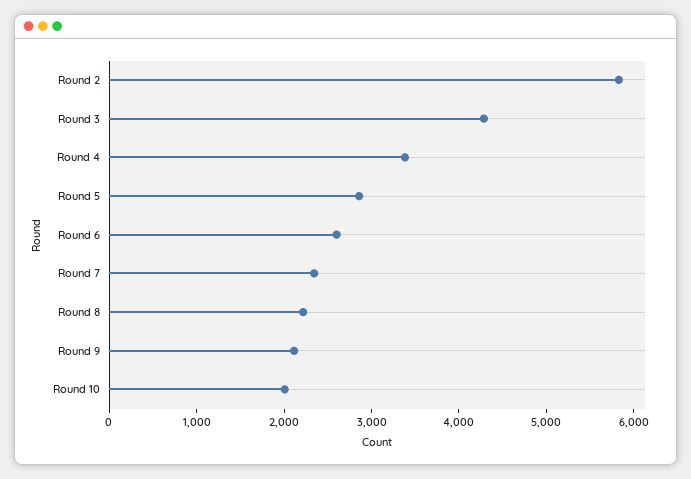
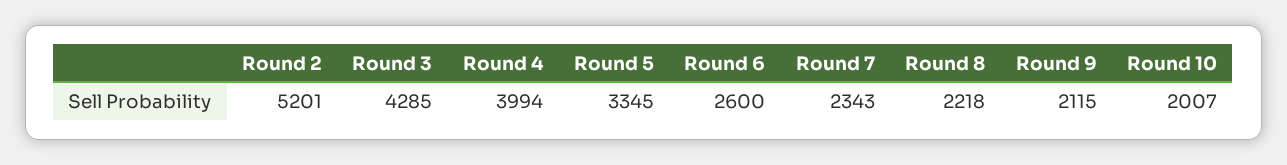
Round 2: 5800 -> 5201
Round 4: 3400 -> 3994
Round 5: 2800 -> 3345

